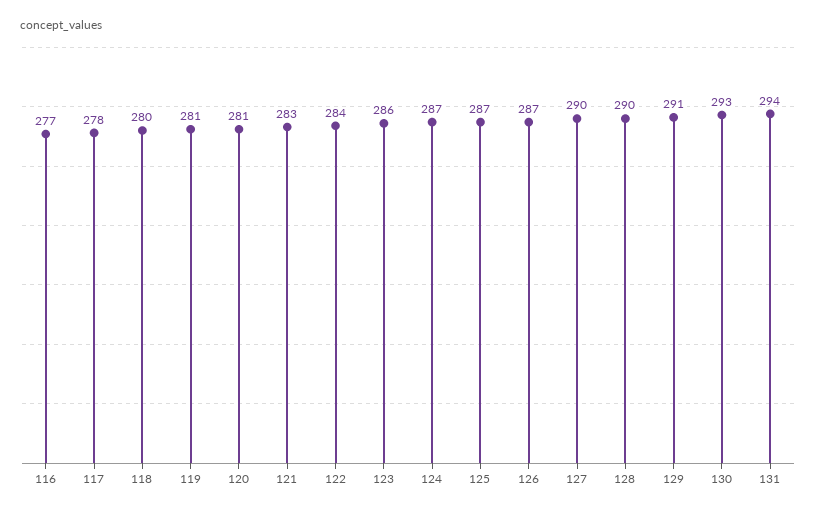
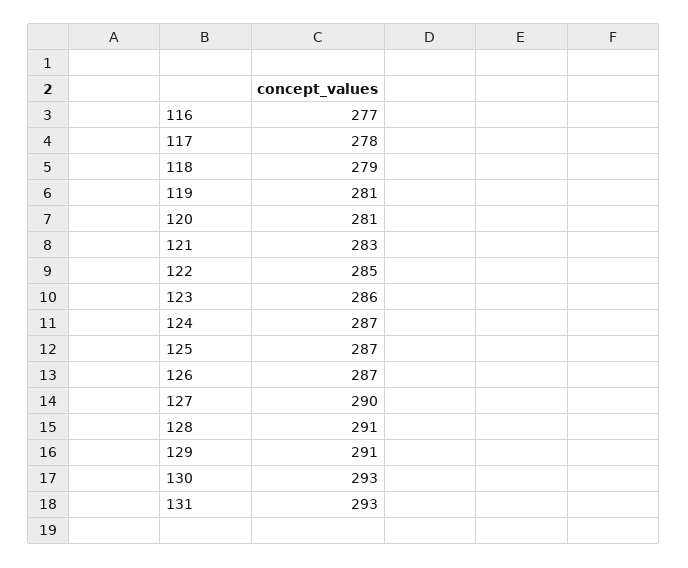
118: 280 -> 279
122: 284 -> 285
128: 290 -> 291
131: 294 -> 293

